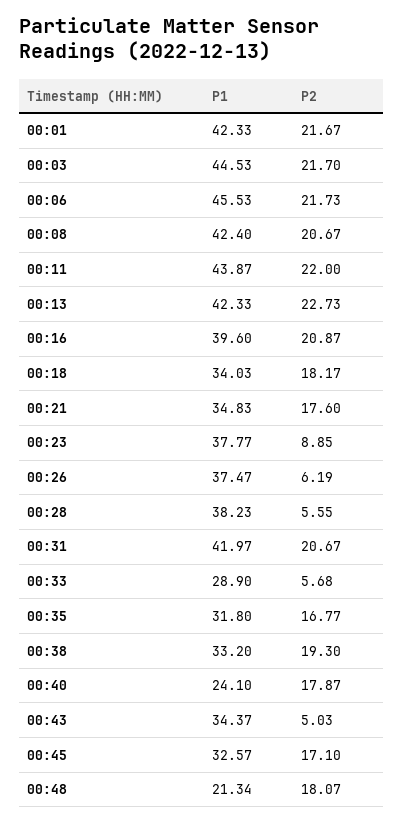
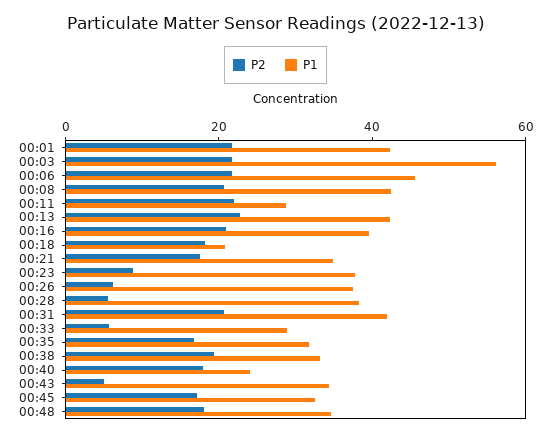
P1, 00:03: 44.53 -> 55
P1, 00:11: 43.87 -> 30
P1, 00:18: 34.03 -> 20
P1, 00:48: 21.34 -> 35

